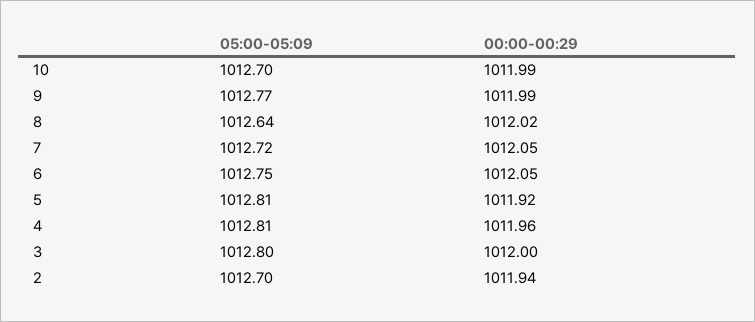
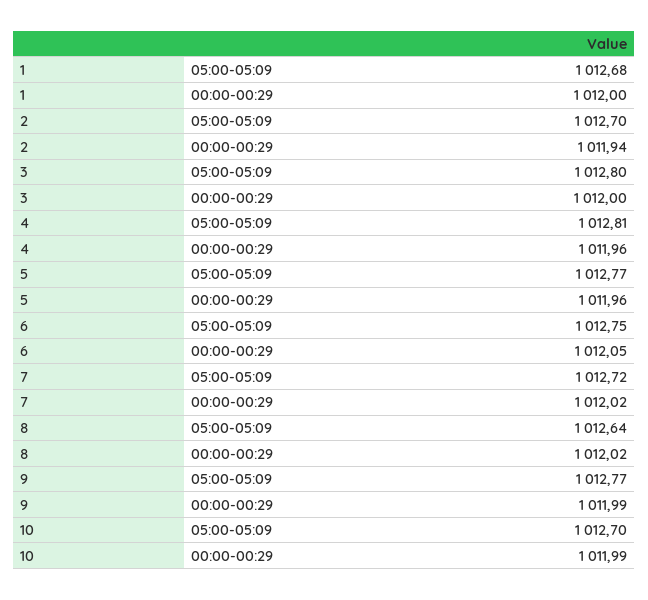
00:00-00:29, 7: 1012.05 -> 1012.02
05:00-05:09, 5: 1012.81 -> 1012.77
00:00-00:29, 5: 1011.92 -> 1011.96
05:00-05:09, 1: none -> 1012.68
00:00-00:29, 1: none -> 1012

